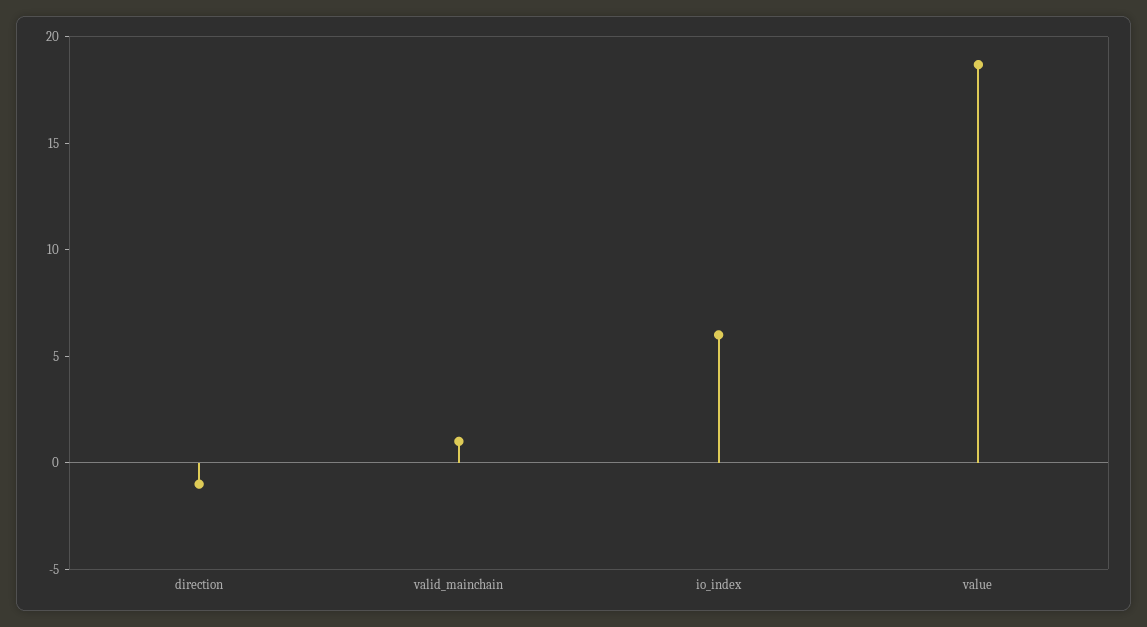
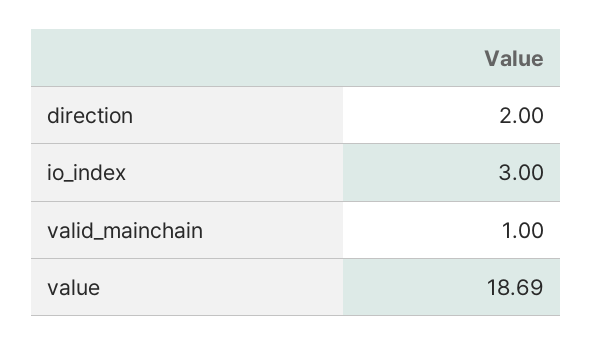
direction: -1 -> 2
io_index: 6 -> 3

